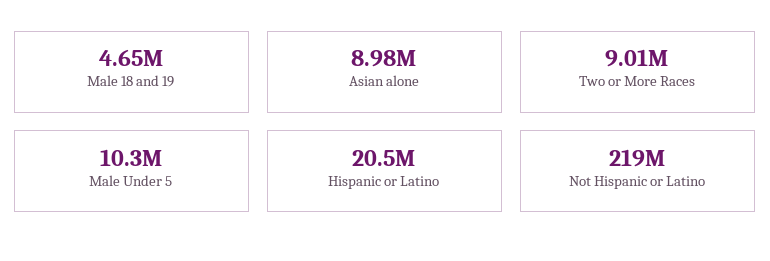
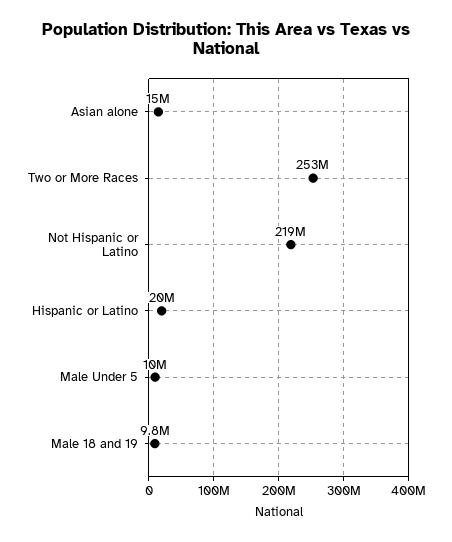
Male 18 and 19: 4650000 -> 9800000
Asian alone: 8980000 -> 15000000
Two or More Races: 9010000 -> 253000000

